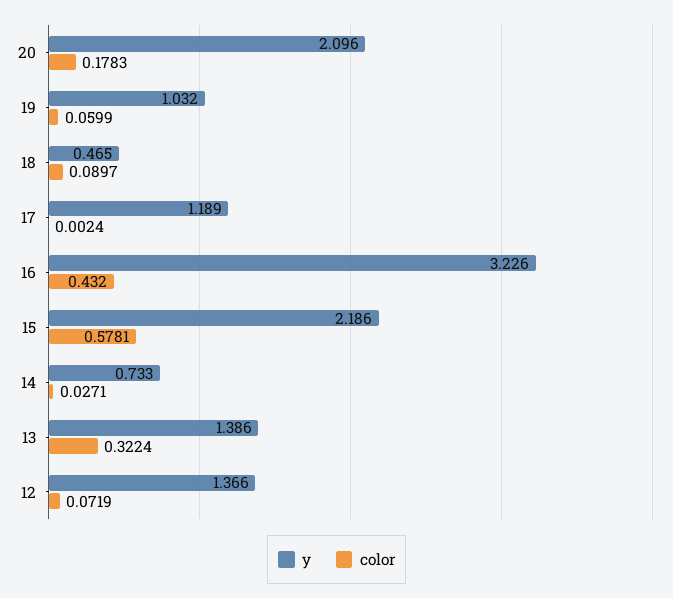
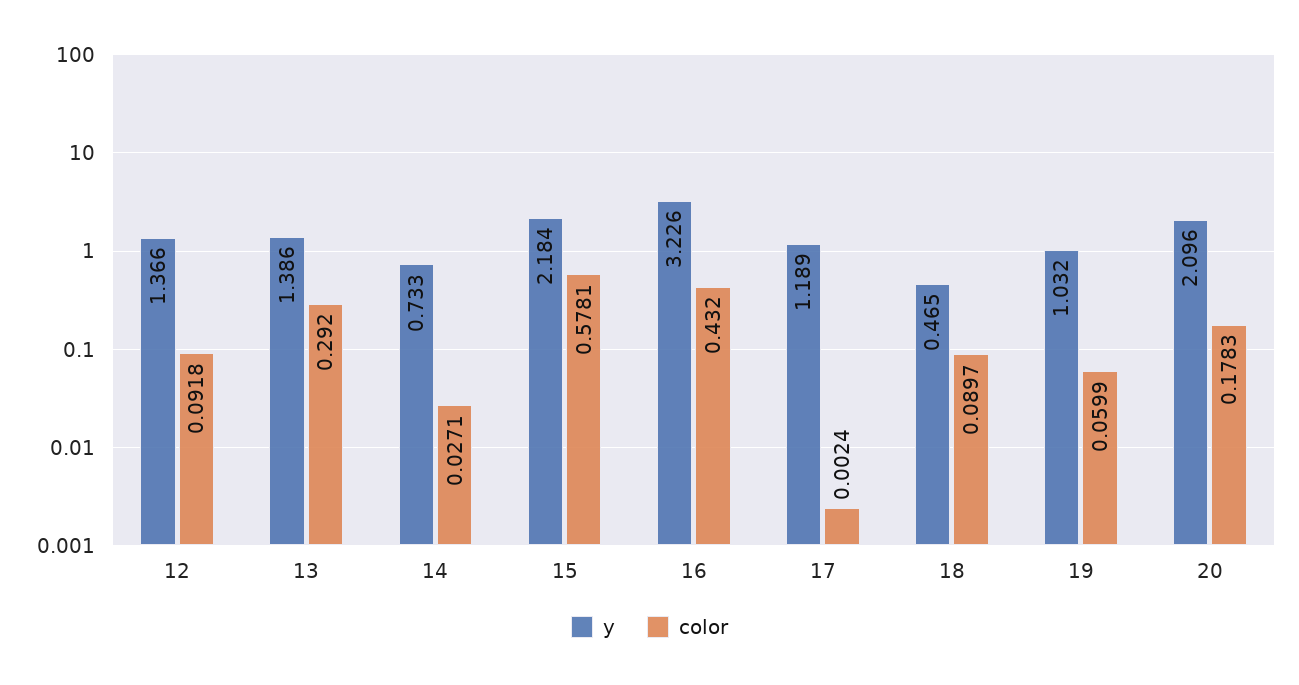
y, 15: 2.186 -> 2.184
color, 13: 0.3224 -> 0.292
color, 12: 0.0719 -> 0.0918

